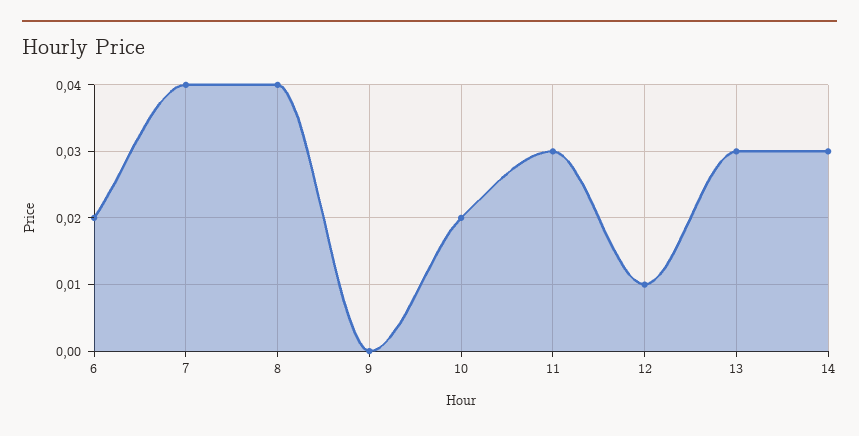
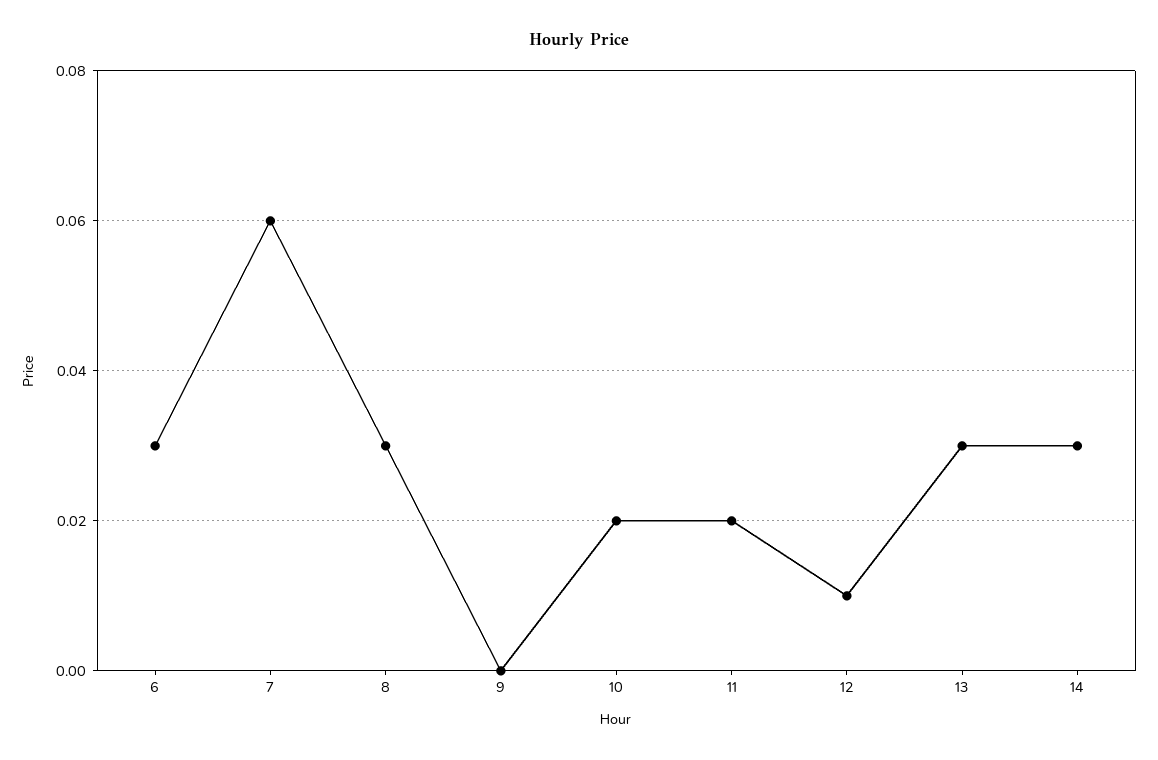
6: 0.02 -> 0.03
7: 0.04 -> 0.06
8: 0.04 -> 0.03
11: 0.03 -> 0.02

